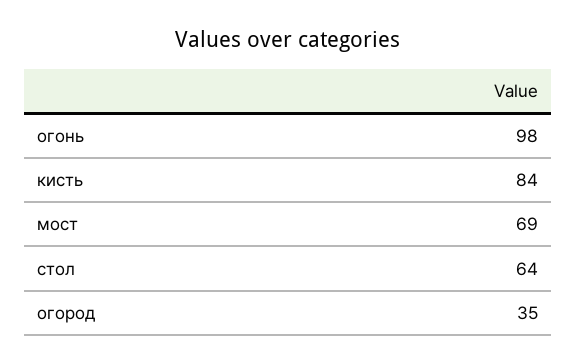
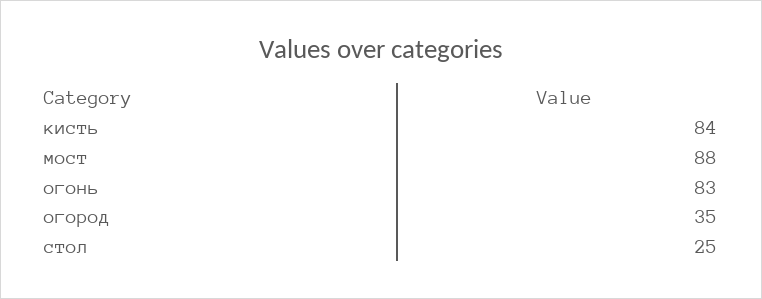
огонь: 98 -> 83
мост: 69 -> 88
стол: 64 -> 25

